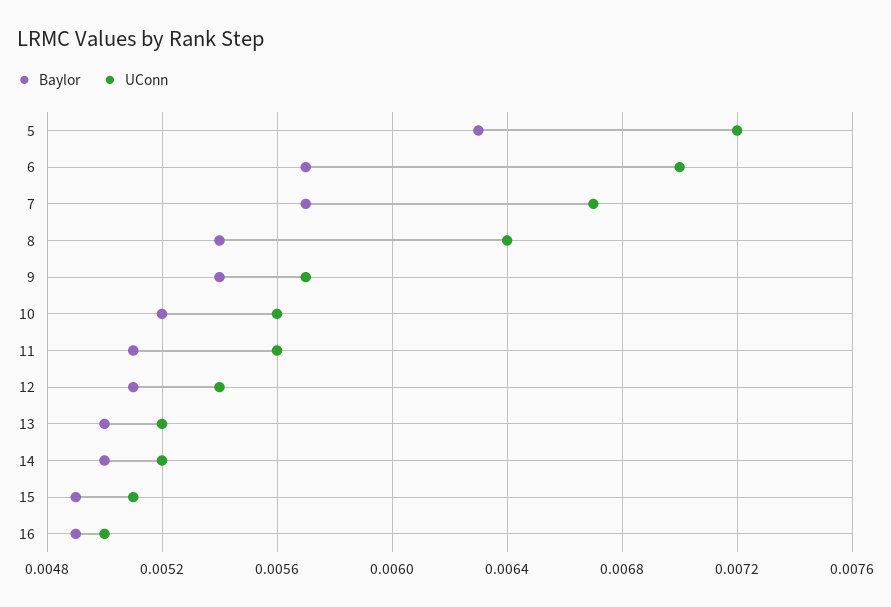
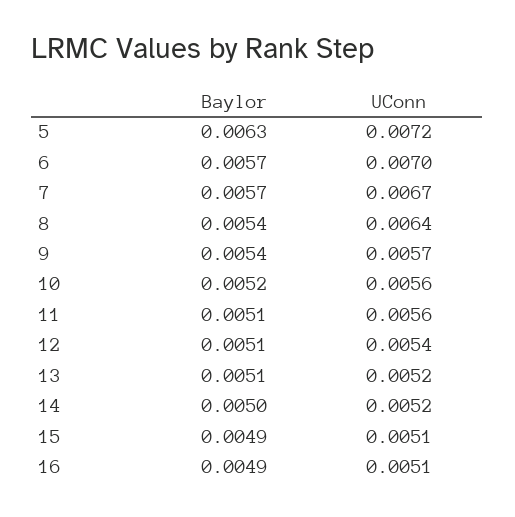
Baylor, 13: 0.005 -> 0.0051
UConn, 16: 0.005 -> 0.0051

